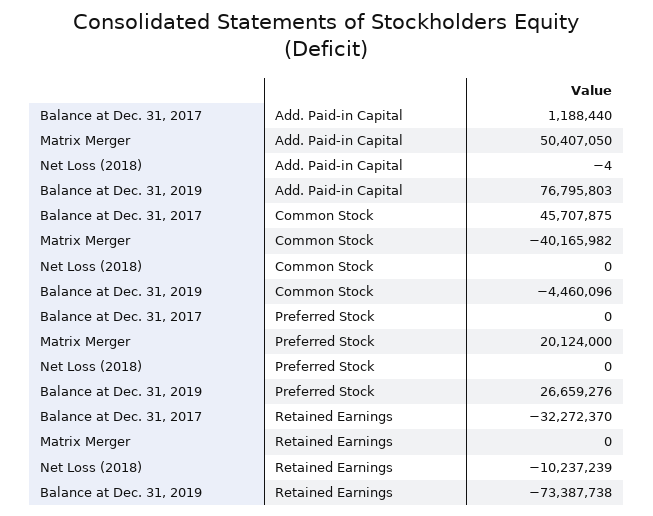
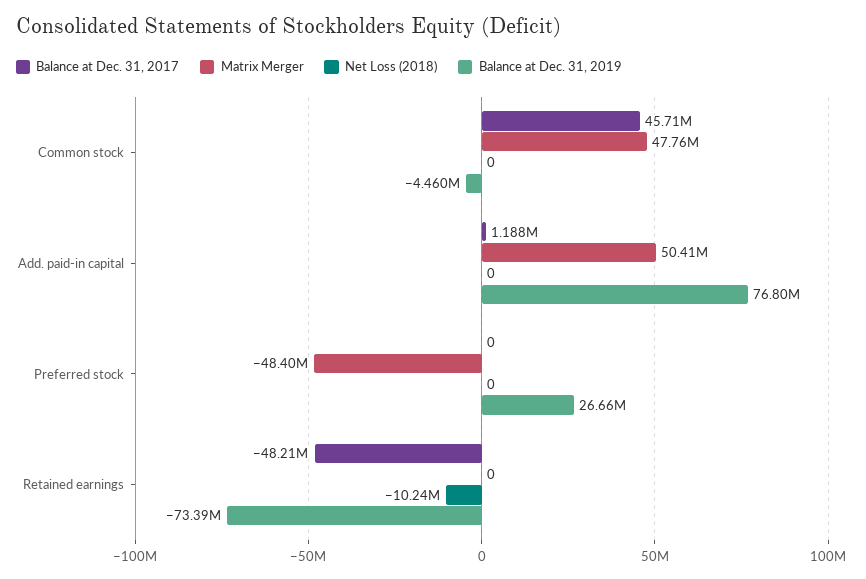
Net Loss (2018), Add. Paid-in Capital: -4 -> 0
Matrix Merger, Common Stock: -40165982 -> 47760000
Matrix Merger, Preferred Stock: 20124000 -> -48400000
Balance at Dec. 31, 2017, Retained Earnings: -32272370 -> -48210000

